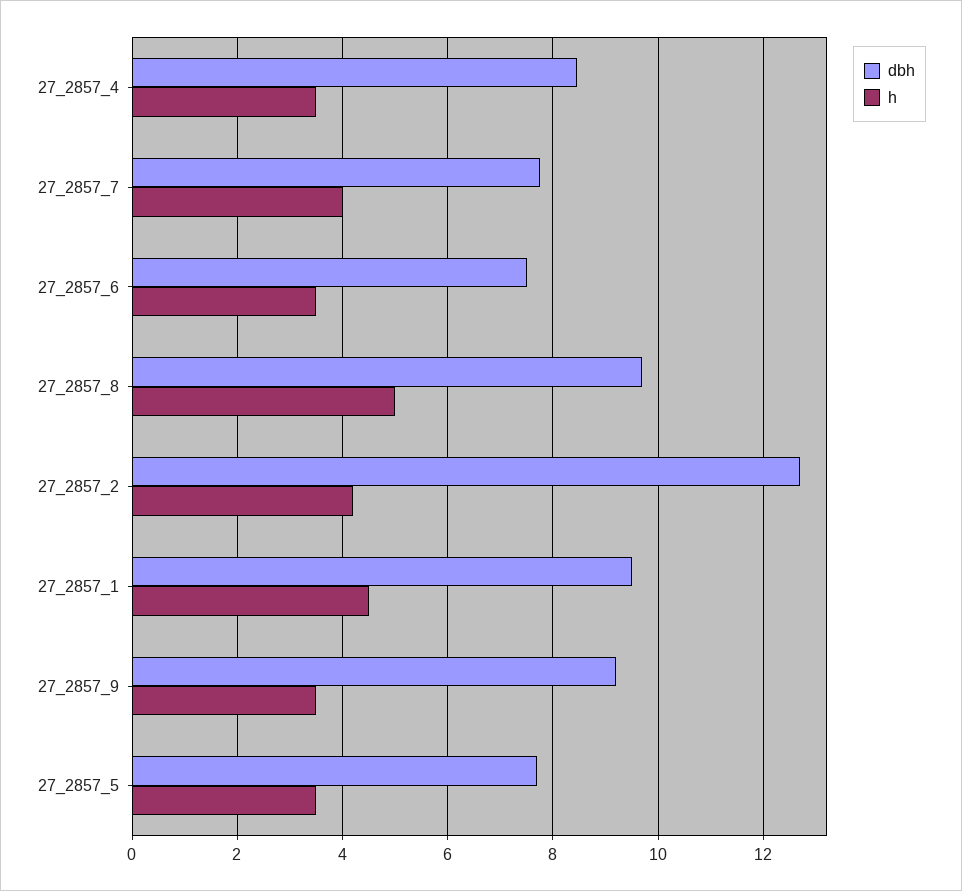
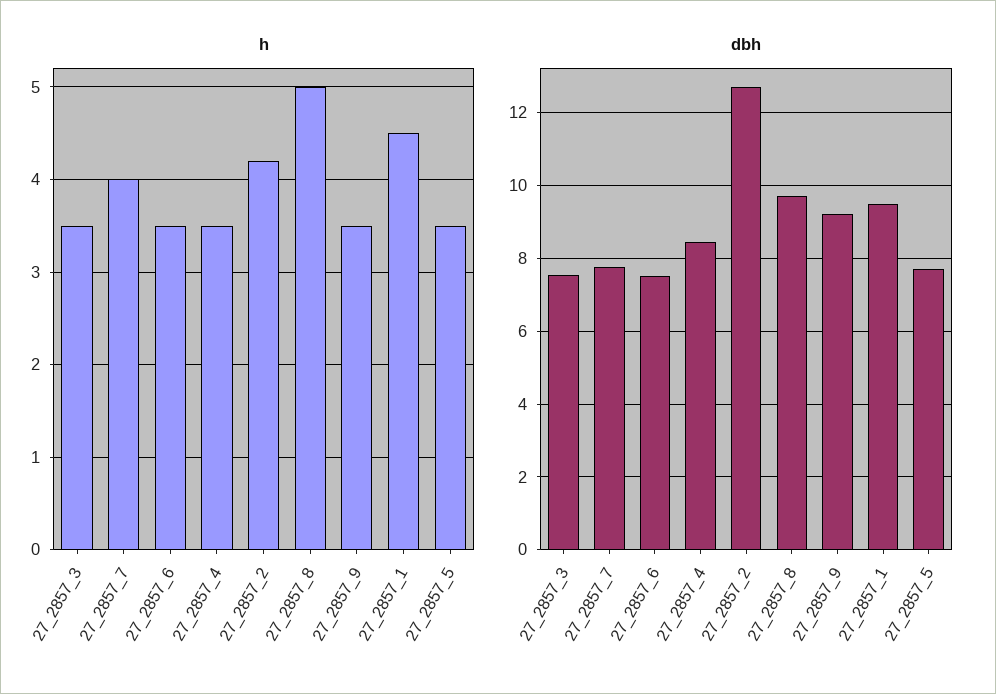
h, 27_2857_3: none -> 3.5
dbh, 27_2857_3: none -> 7.6

